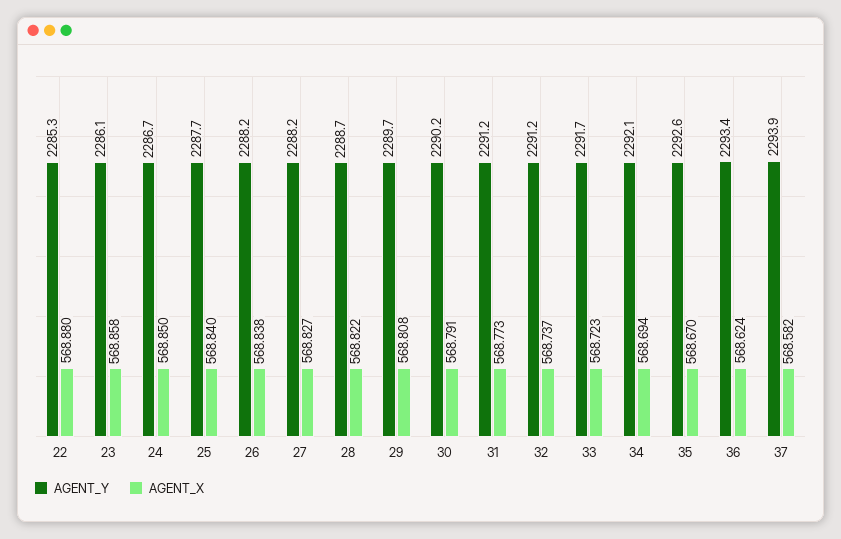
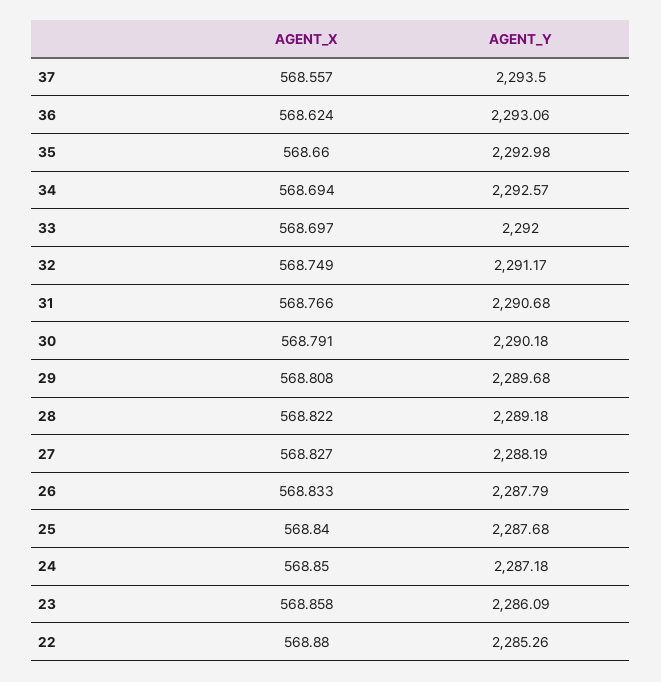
AGENT_Y, 24: 2286.7 -> 2287.18
AGENT_Y, 26: 2288.2 -> 2287.79
AGENT_X, 26: 568.838 -> 568.833
AGENT_Y, 28: 2288.7 -> 2289.18
AGENT_Y, 31: 2291.2 -> 2290.68
AGENT_X, 31: 568.773 -> 568.766
AGENT_X, 32: 568.737 -> 568.749
AGENT_Y, 33: 2291.7 -> 2292
AGENT_X, 33: 568.723 -> 568.697
AGENT_Y, 34: 2292.1 -> 2292.57
AGENT_Y, 35: 2292.6 -> 2292.98
AGENT_X, 35: 568.67 -> 568.66
AGENT_Y, 36: 2293.4 -> 2293.06
AGENT_Y, 37: 2293.9 -> 2293.5
AGENT_X, 37: 568.582 -> 568.557

